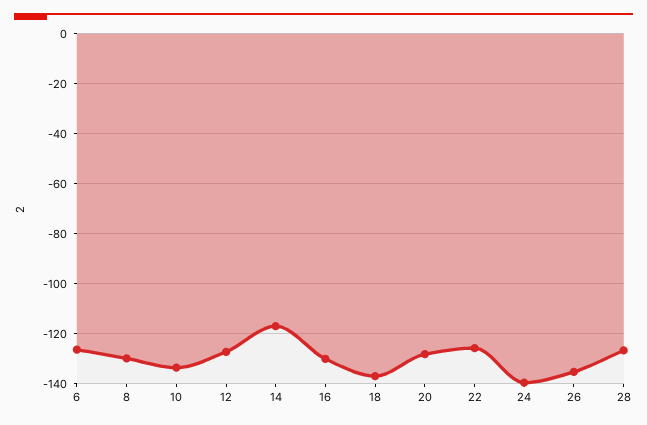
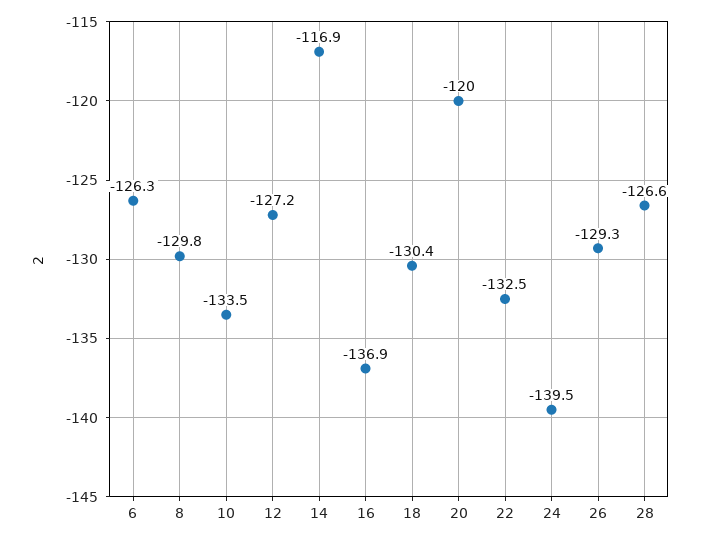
16: -130 -> -136.9
18: -137.5 -> -130.4
20: -127.5 -> -120
22: -125 -> -132.5
26: -135 -> -129.3

